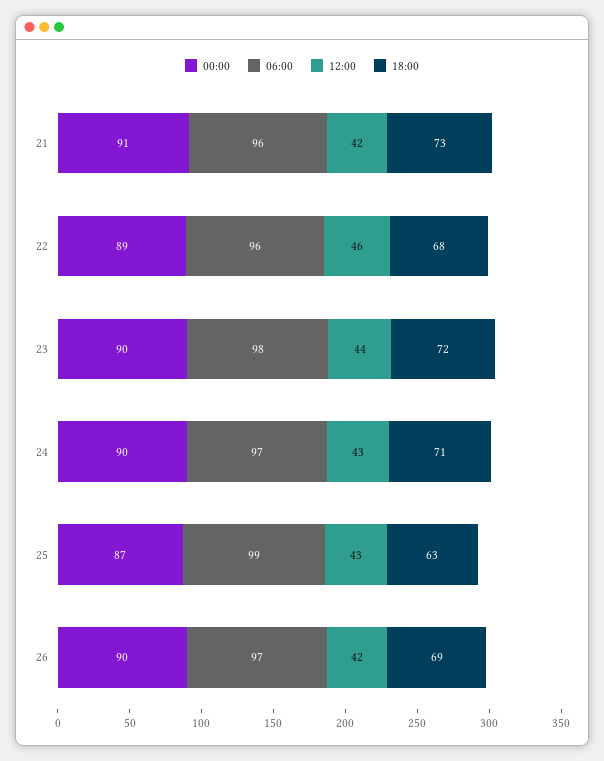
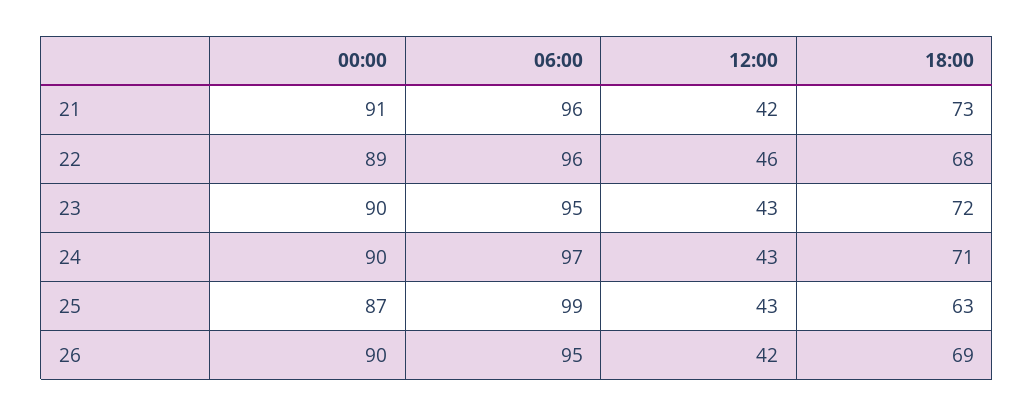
06:00, 23: 98 -> 95
12:00, 23: 44 -> 43
06:00, 26: 97 -> 95

